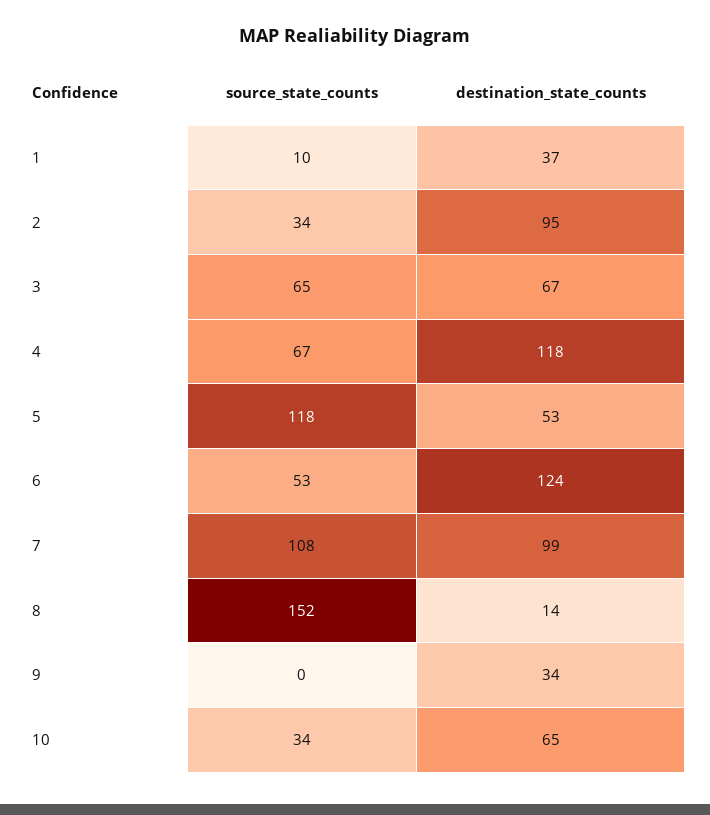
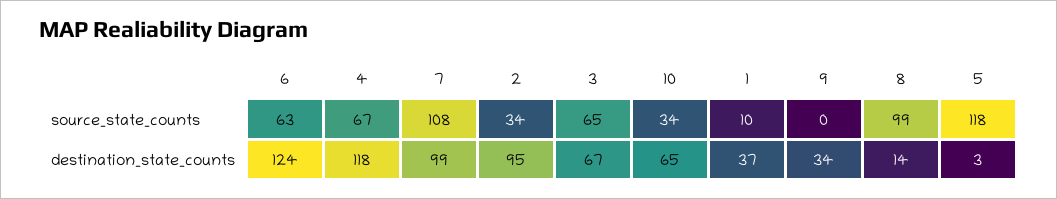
destination_state_counts, 5: 53 -> 3
source_state_counts, 6: 53 -> 63
source_state_counts, 8: 152 -> 99

